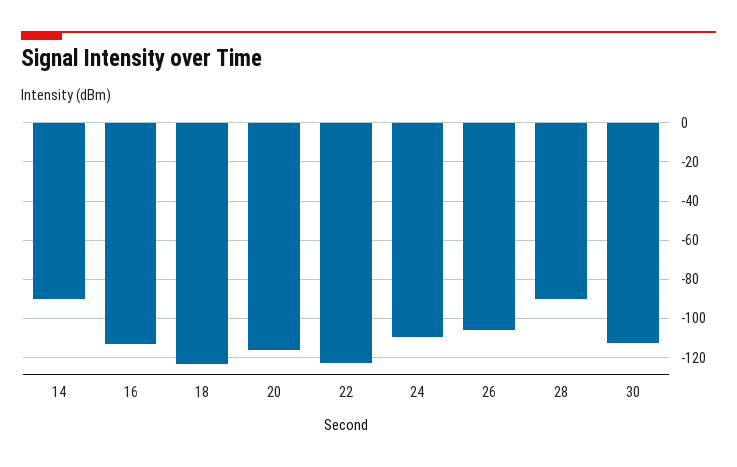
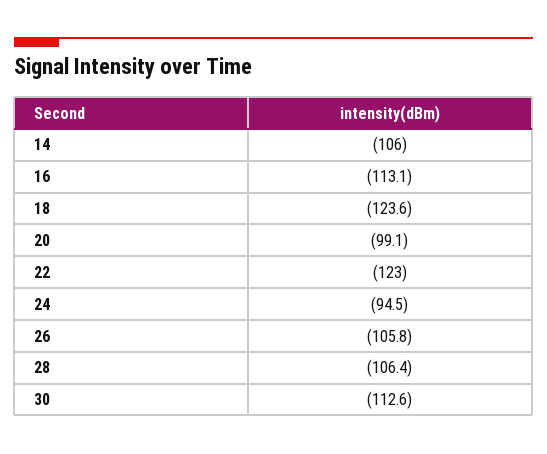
14: -90 -> -106
20: -115 -> -99.1
24: -110 -> -94.5
28: -90 -> -106.4

